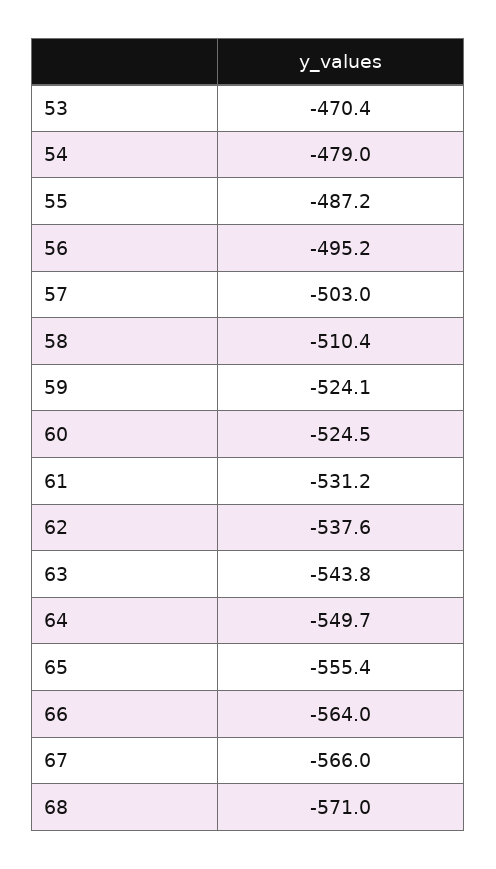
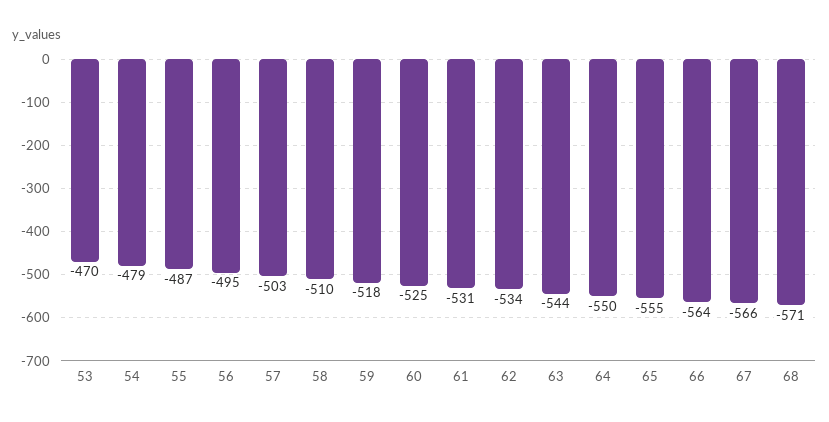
59: -524.1 -> -518
62: -537.6 -> -534

